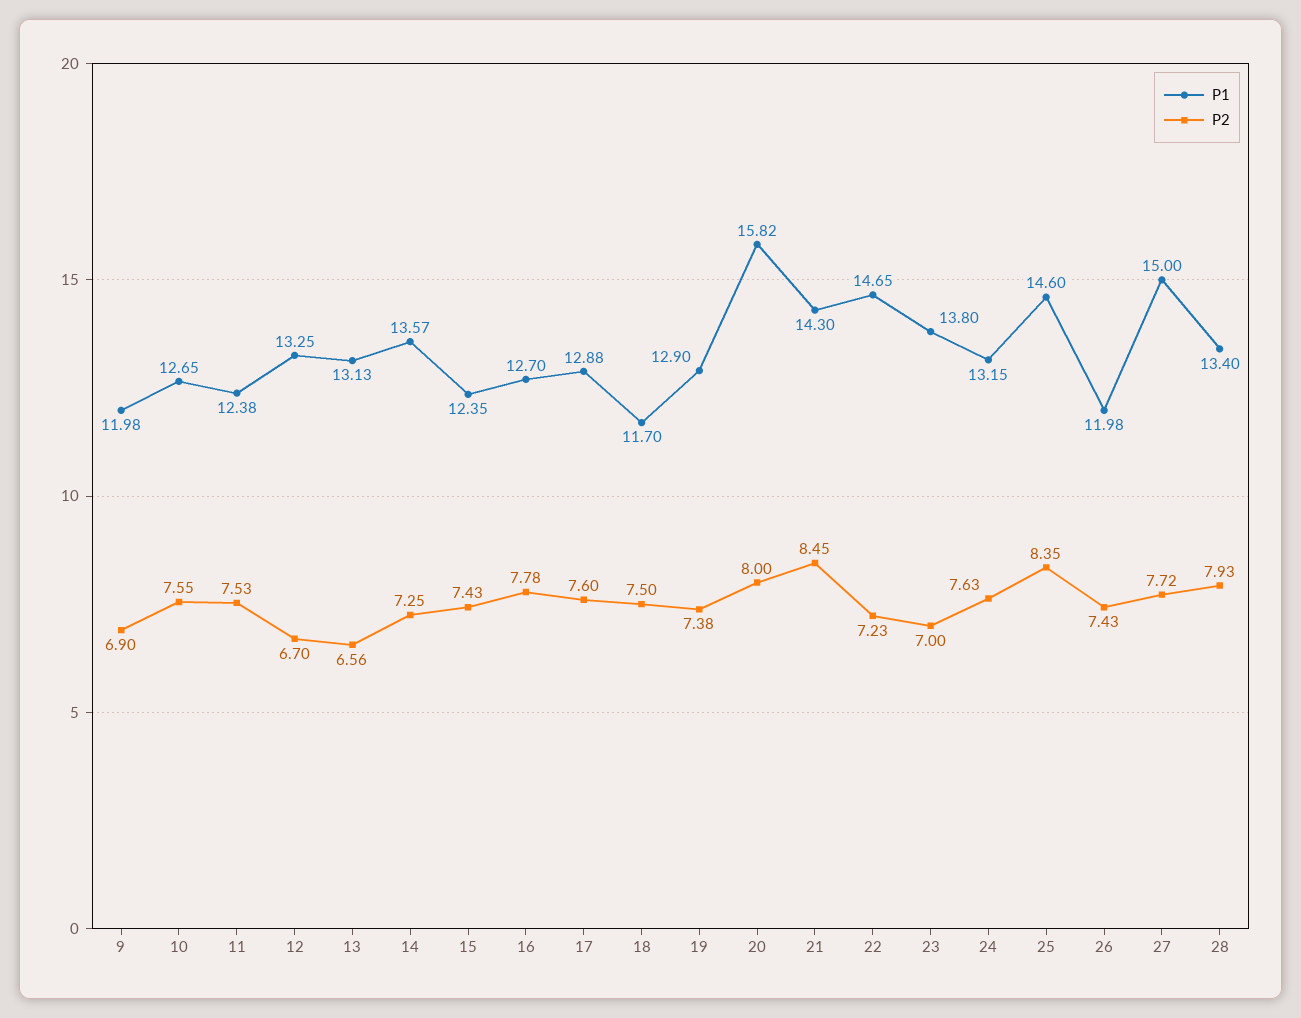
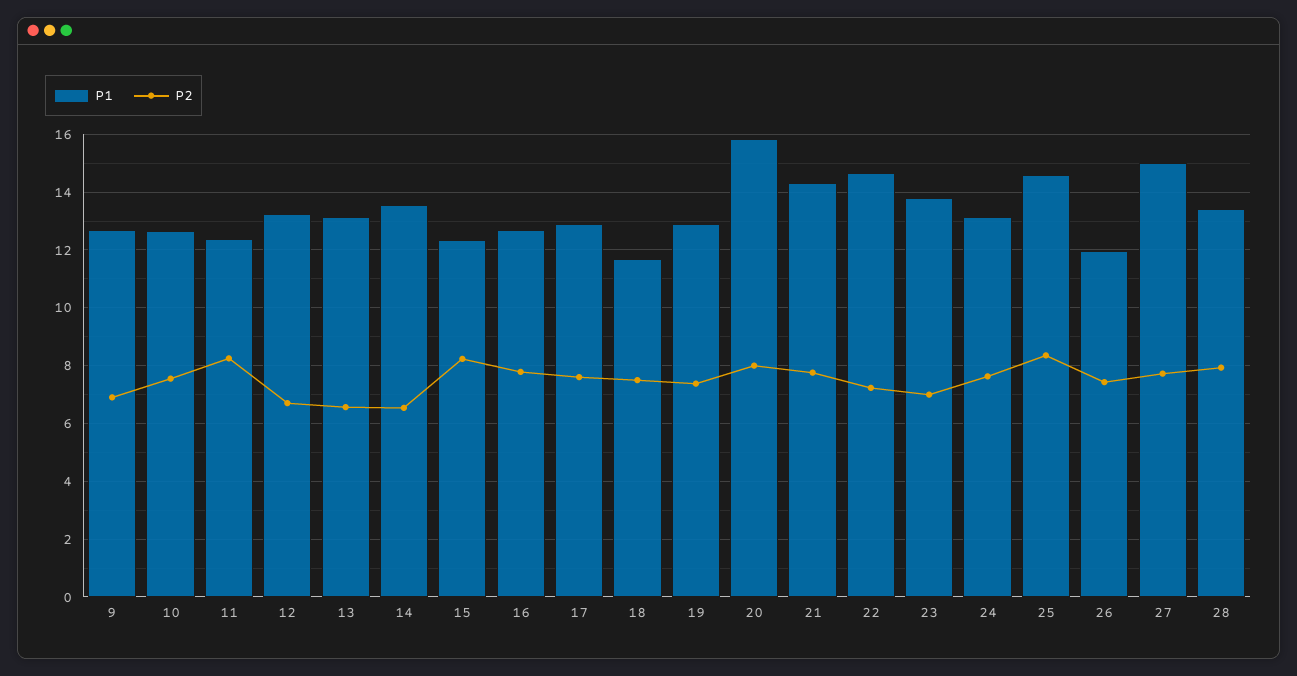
P1, 9: 11.98 -> 12.75
P2, 11: 7.53 -> 8.25
P2, 14: 7.25 -> 6.5
P2, 15: 7.43 -> 8.25
P2, 21: 8.45 -> 7.75

